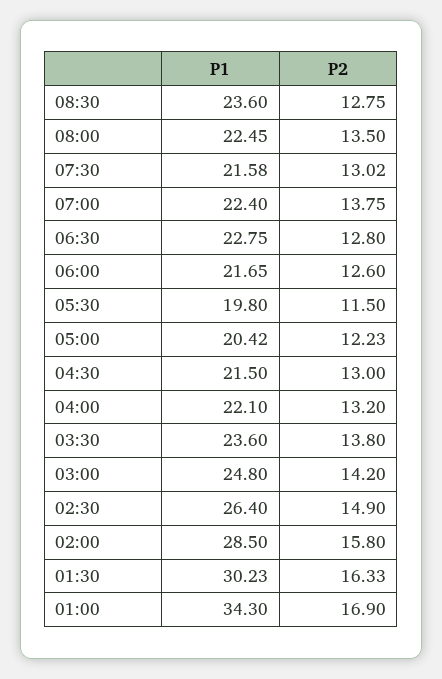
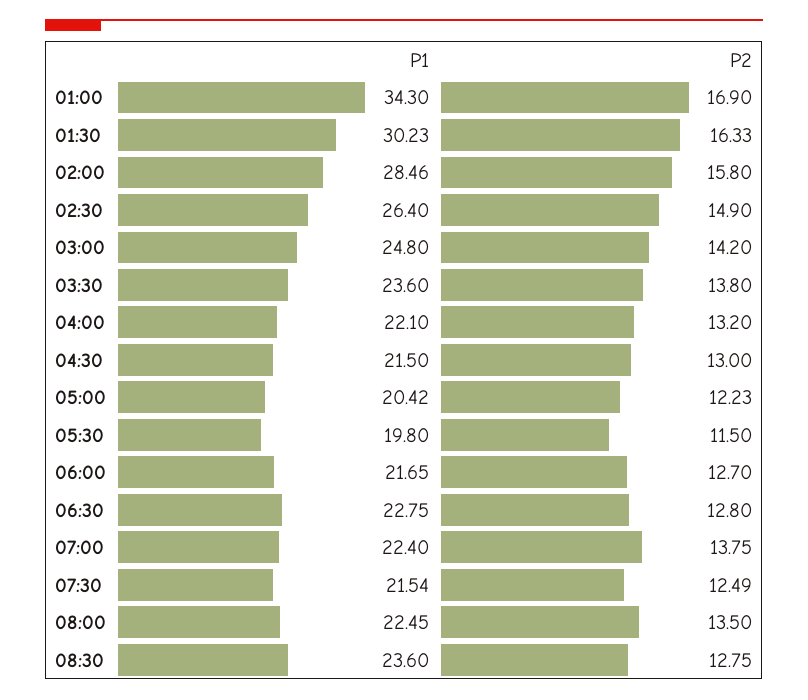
P1, 07:30: 21.58 -> 21.54
P2, 07:30: 13.02 -> 12.49
P2, 06:00: 12.6 -> 12.7
P1, 02:00: 28.5 -> 28.46

